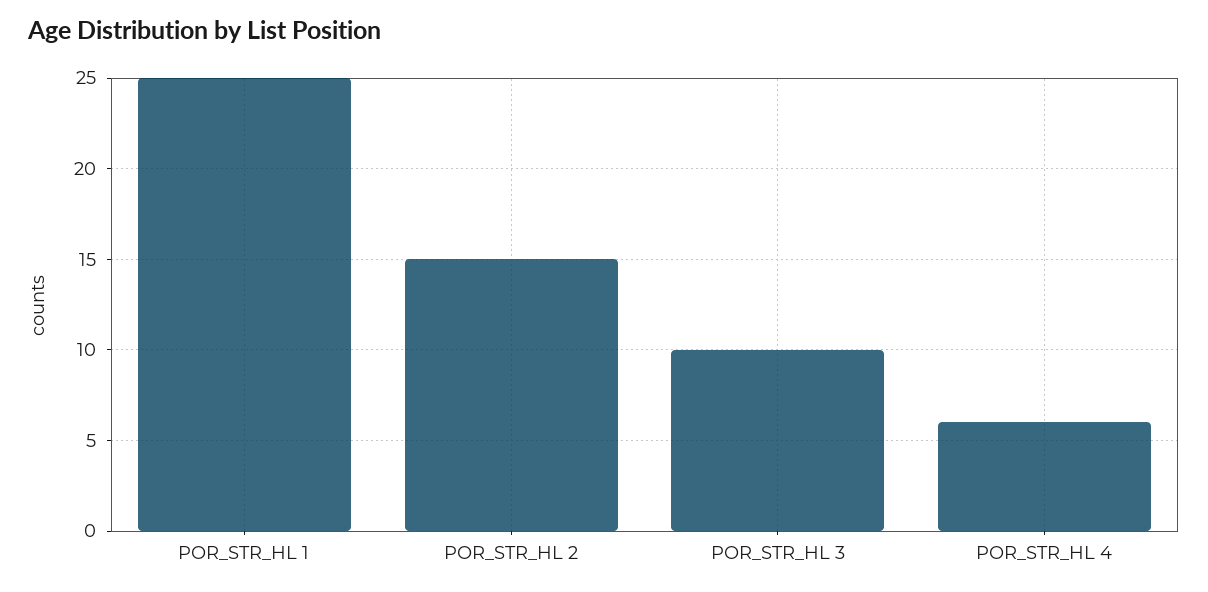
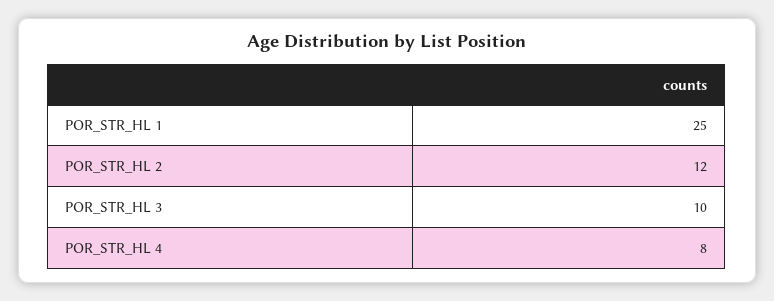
POR_STR_HL 2: 15 -> 12
POR_STR_HL 4: 6 -> 8

